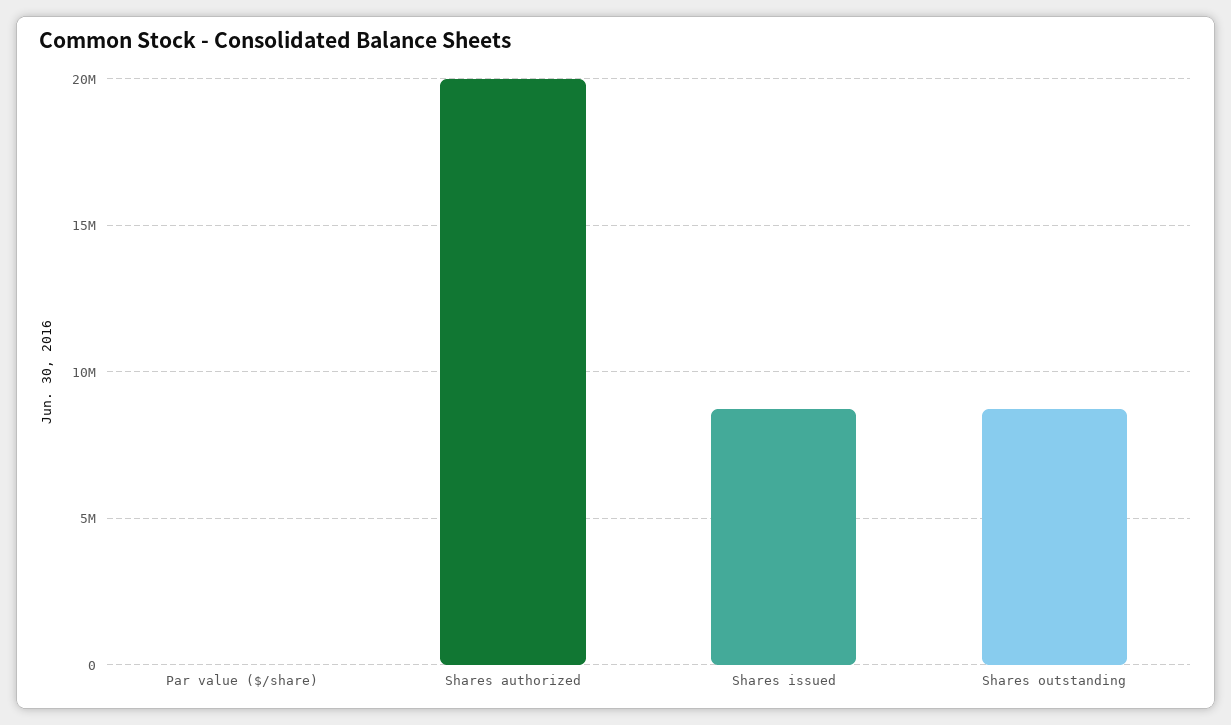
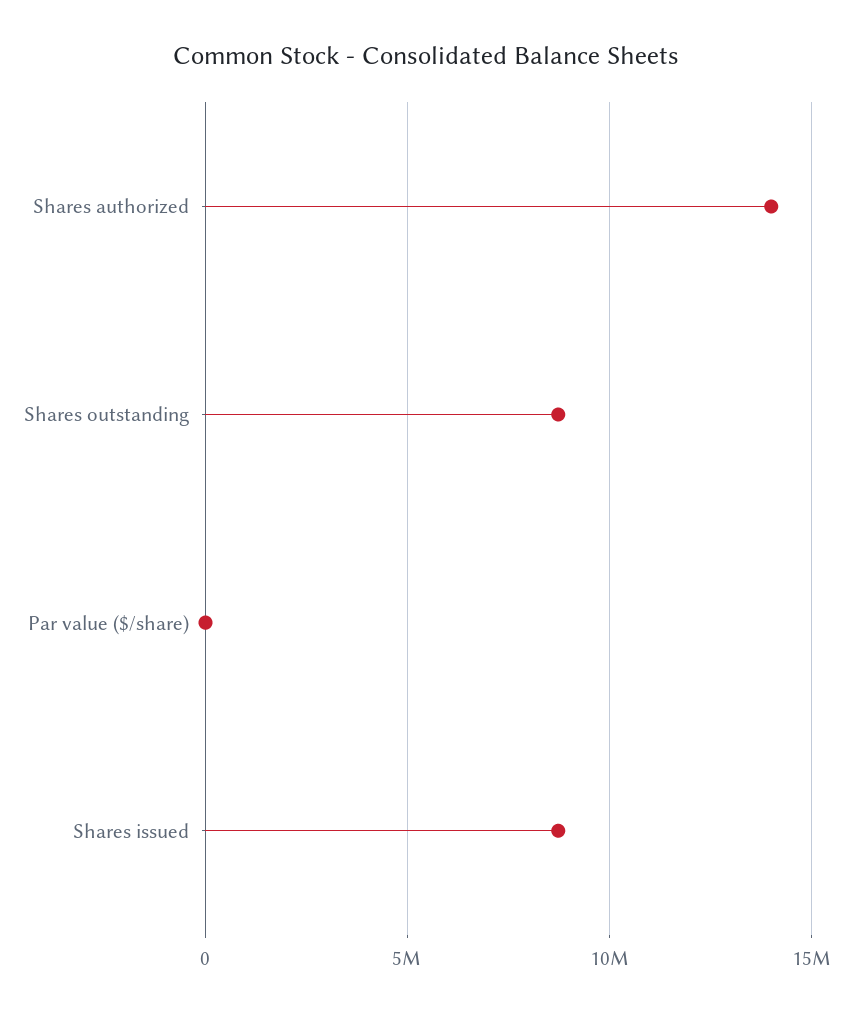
Shares authorized: 20000000 -> 14000000

